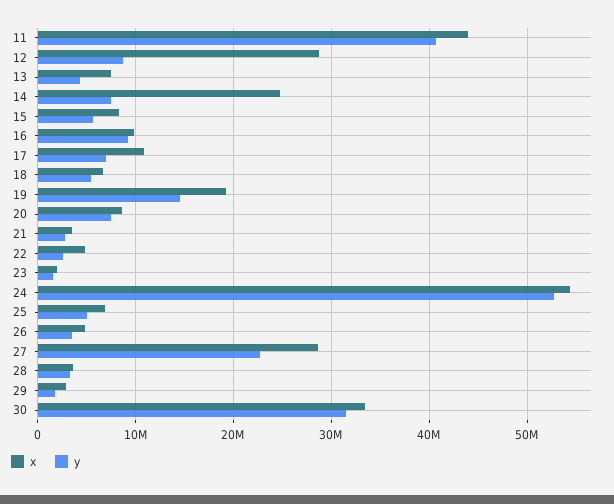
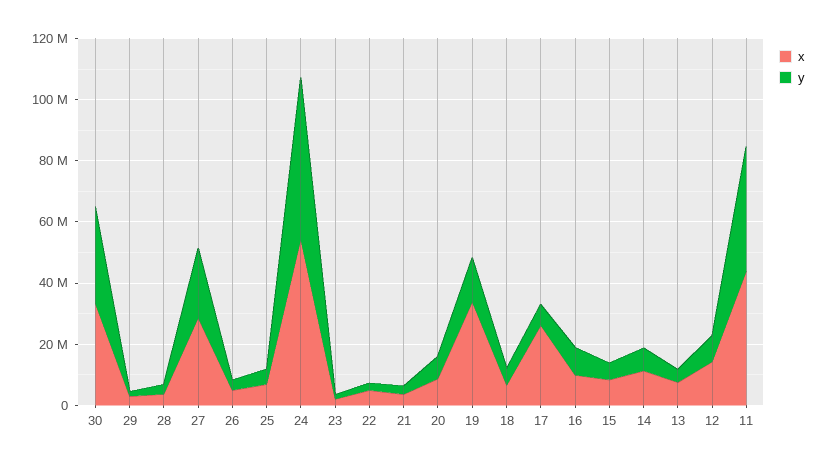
x, 12: 29000000 -> 15000000
x, 14: 25000000 -> 10000000
x, 17: 11000000 -> 25000000
x, 19: 19000000 -> 35000000

